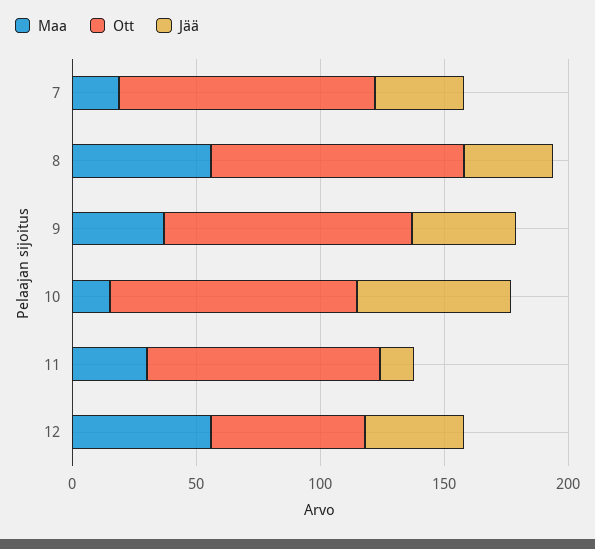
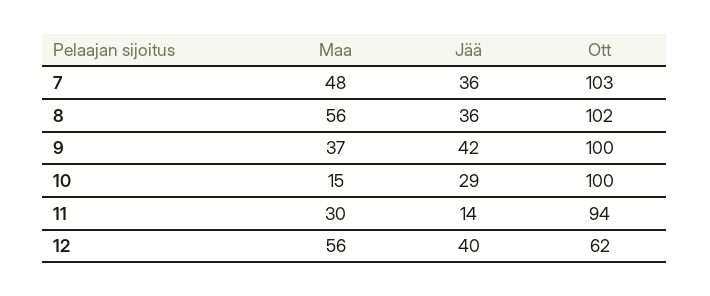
Maa, 7: 20 -> 48
Jää, 10: 60 -> 29

